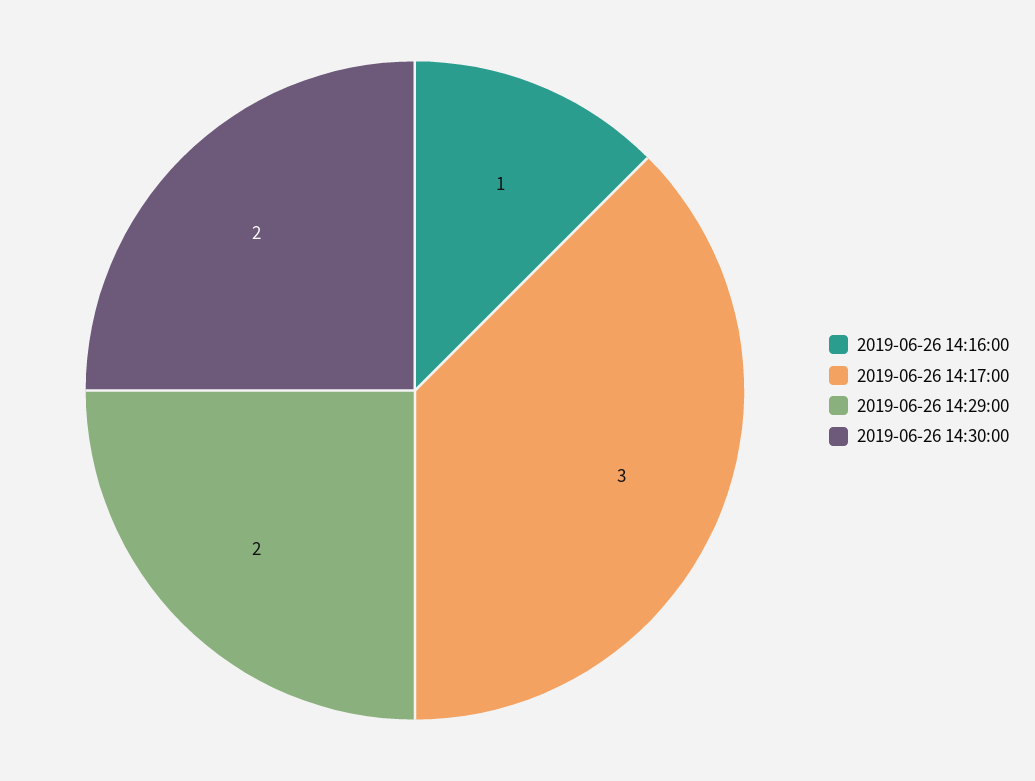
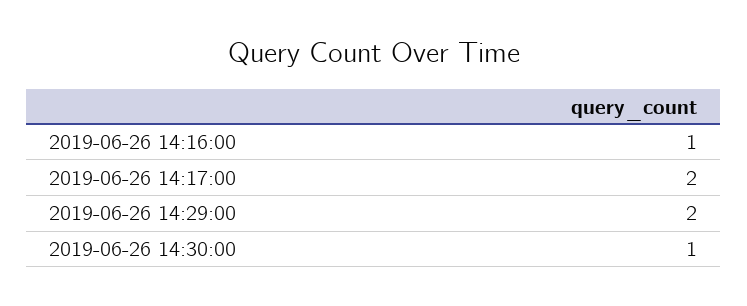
2019-06-26 14:17:00: 3 -> 2
2019-06-26 14:30:00: 2 -> 1

